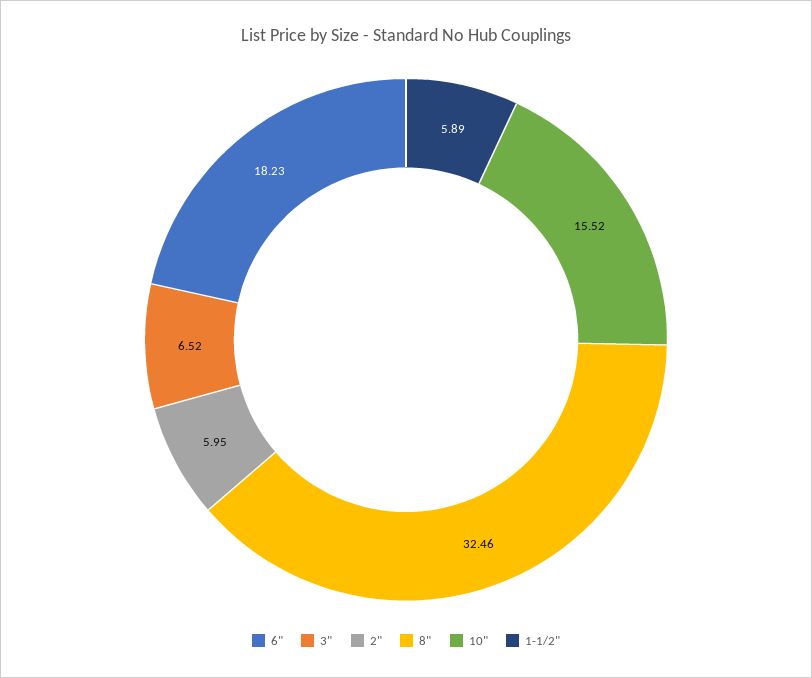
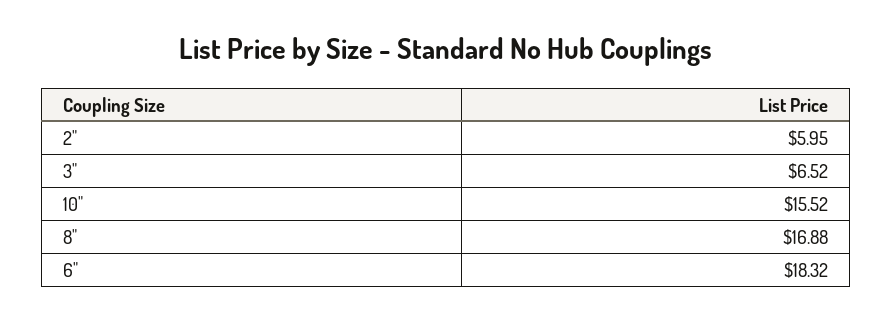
6": 18.23 -> 18.32
8": 32.46 -> 16.88
1-1/2": 5.89 -> none

